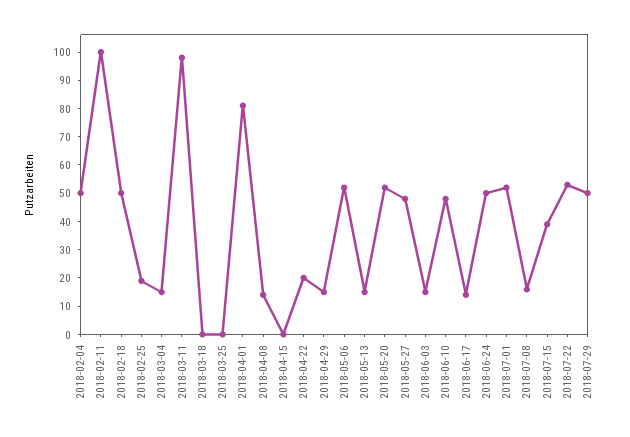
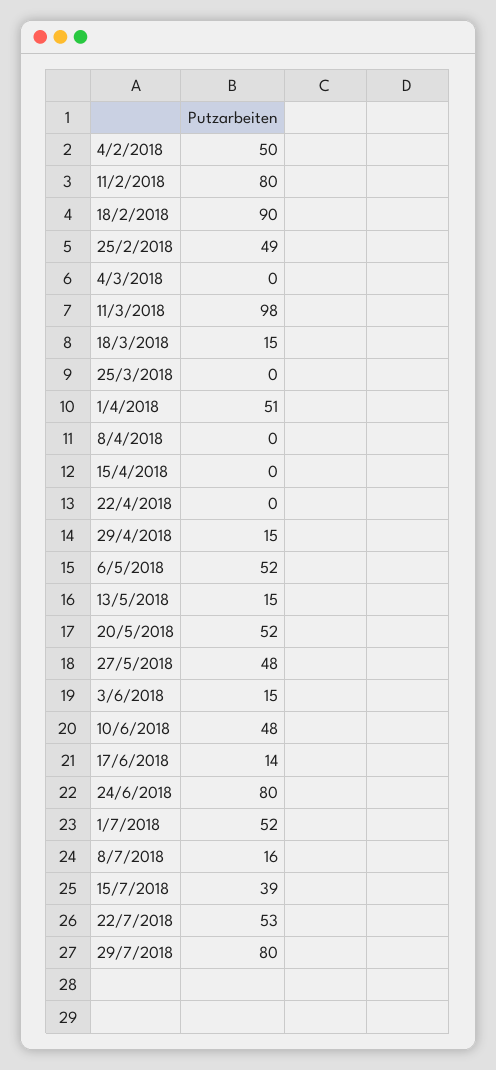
2018-02-11: 100 -> 80
2018-02-18: 50 -> 90
2018-02-25: 20 -> 49
2018-03-04: 15 -> 0
2018-03-18: 0 -> 15
2018-04-01: 80 -> 51
2018-04-08: 15 -> 0
2018-04-22: 20 -> 0
2018-06-24: 50 -> 80
2018-07-29: 50 -> 80

